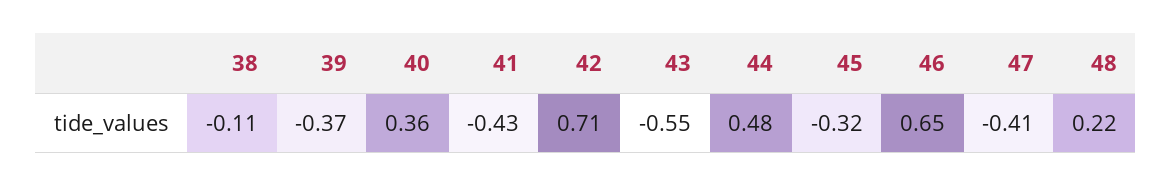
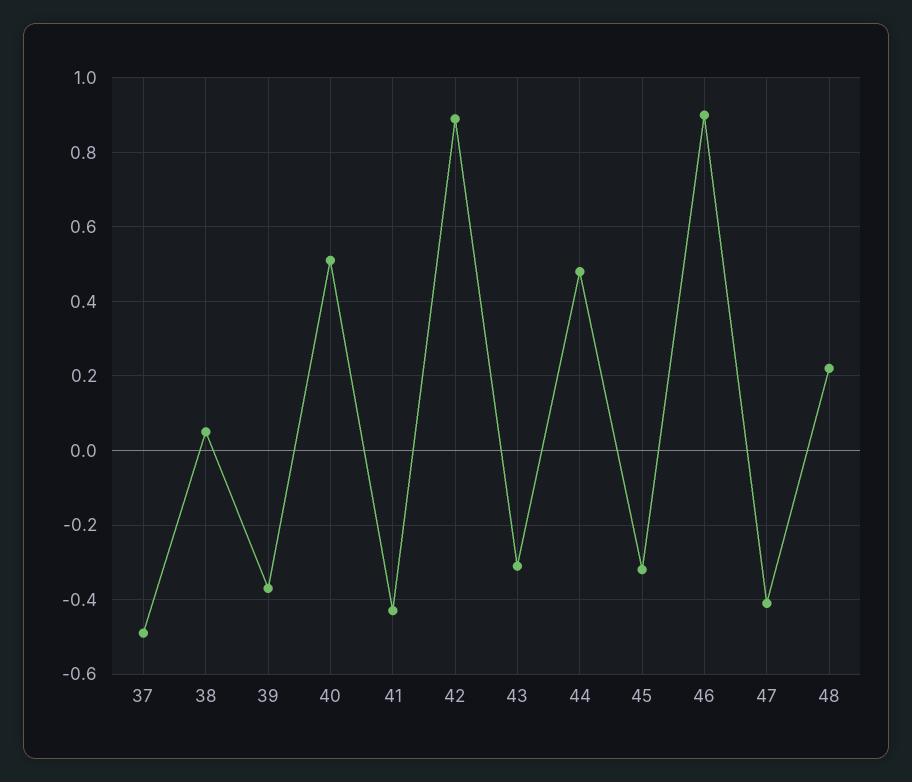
38: -0.11 -> 0.05
40: 0.36 -> 0.5
42: 0.71 -> 0.9
43: -0.55 -> -0.3
46: 0.65 -> 0.9
37: none -> -0.5

